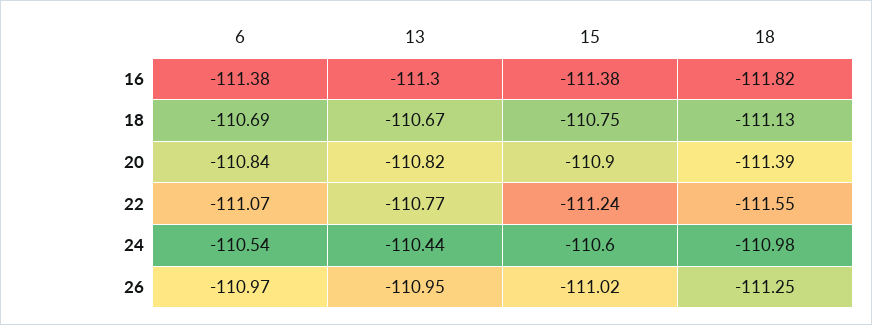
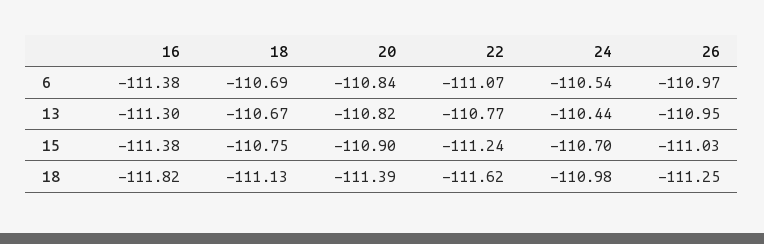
18, 22: -111.55 -> -111.62
15, 24: -110.6 -> -110.7
15, 26: -111.02 -> -111.03

